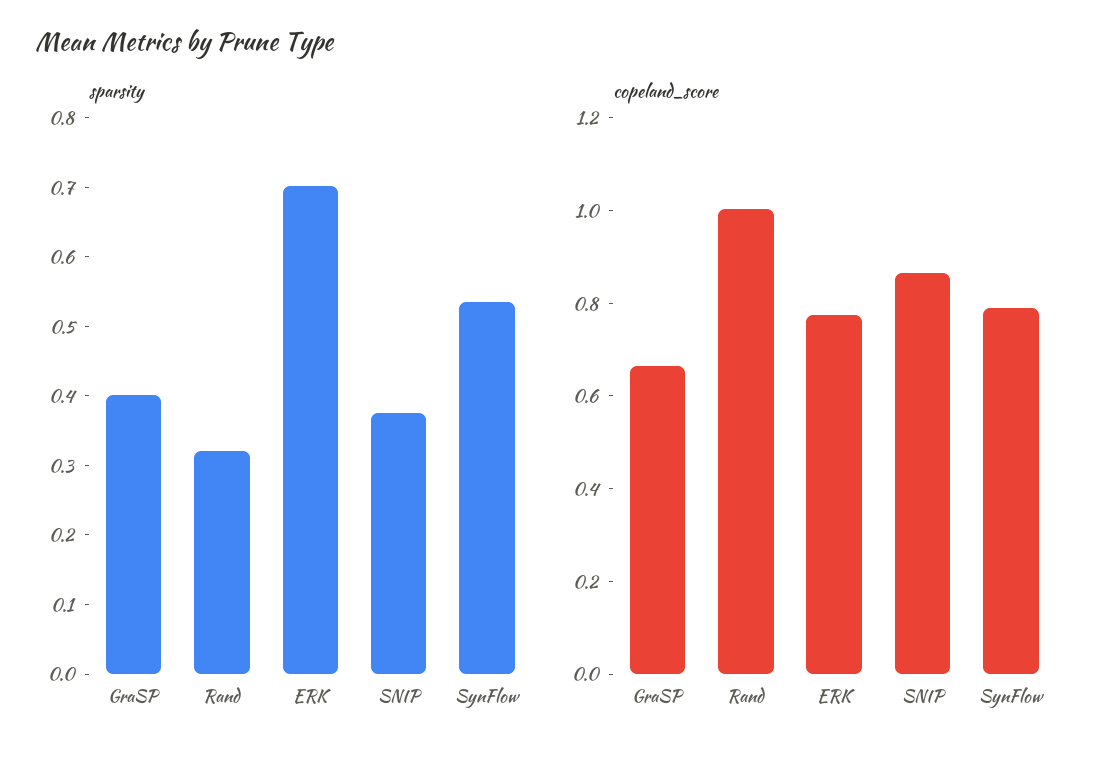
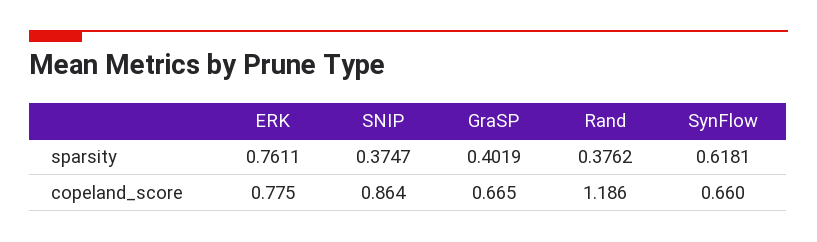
sparsity, Rand: 0.32 -> 0.3762
sparsity, ERK: 0.7 -> 0.7611
sparsity, SynFlow: 0.54 -> 0.6181
copeland_score, Rand: 1 -> 1.186
copeland_score, SynFlow: 0.8 -> 0.66

